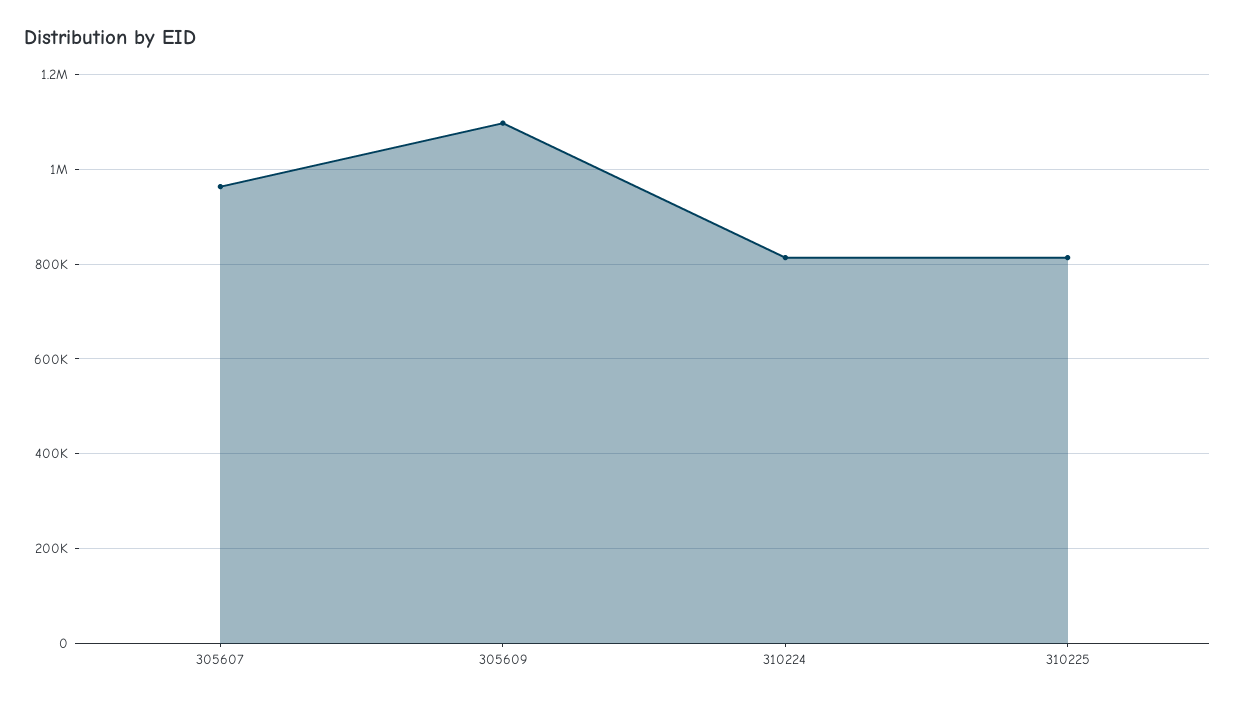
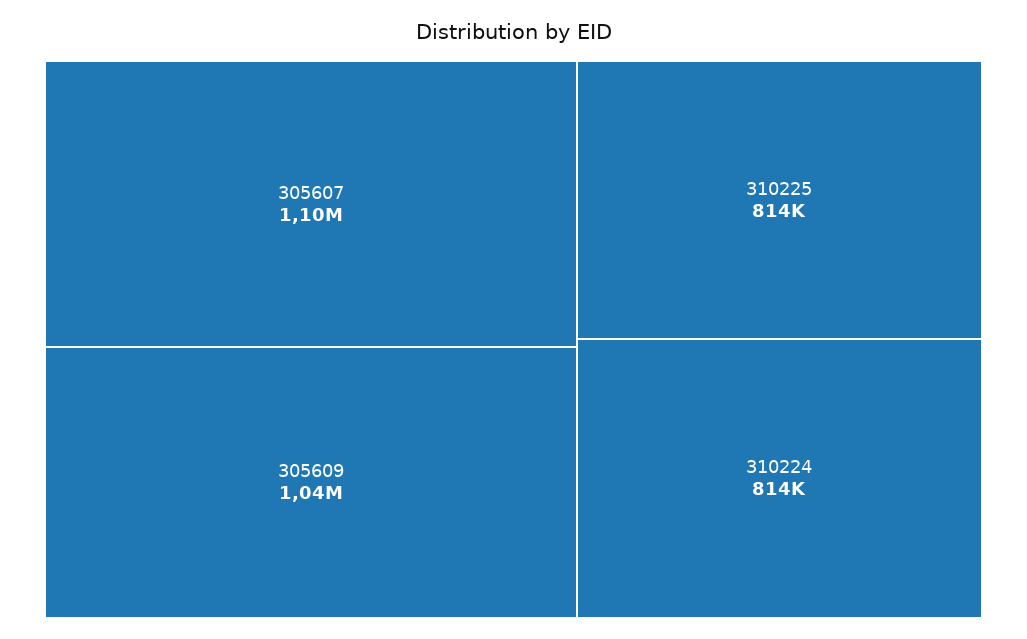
305607: 960000 -> 1100000
305609: 1100000 -> 1040000

